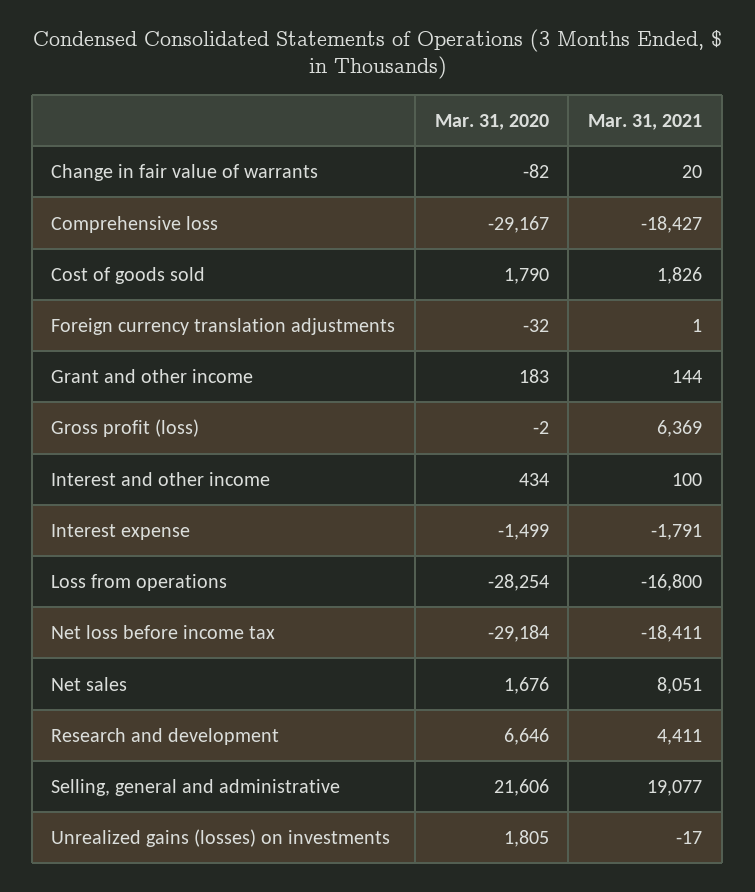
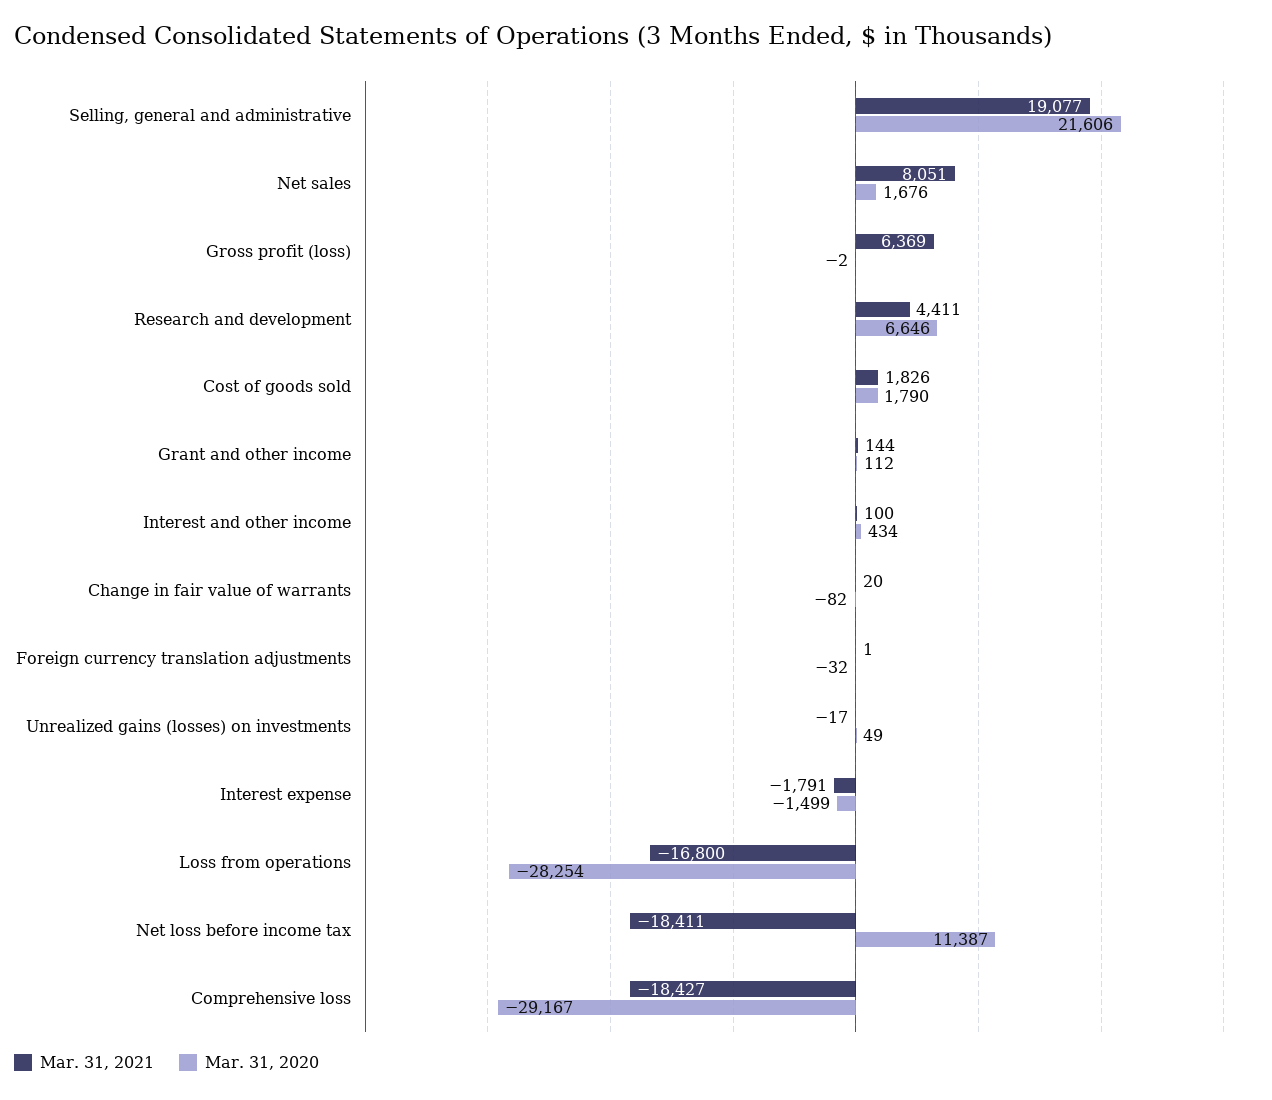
Mar. 31, 2020, Grant and other income: 183 -> 112
Mar. 31, 2020, Net loss before income tax: -29184 -> 11387
Mar. 31, 2020, Unrealized gains (losses) on investments: 1805 -> 49

